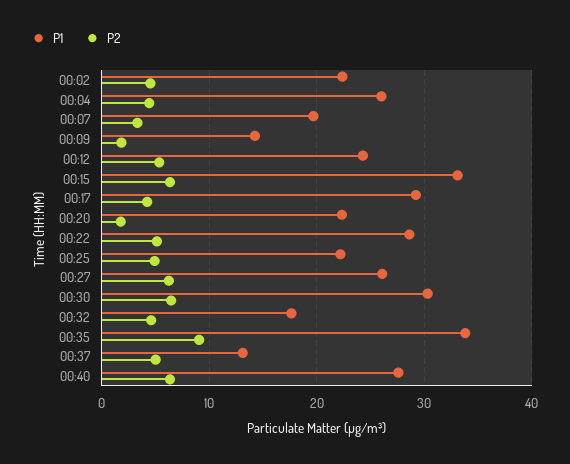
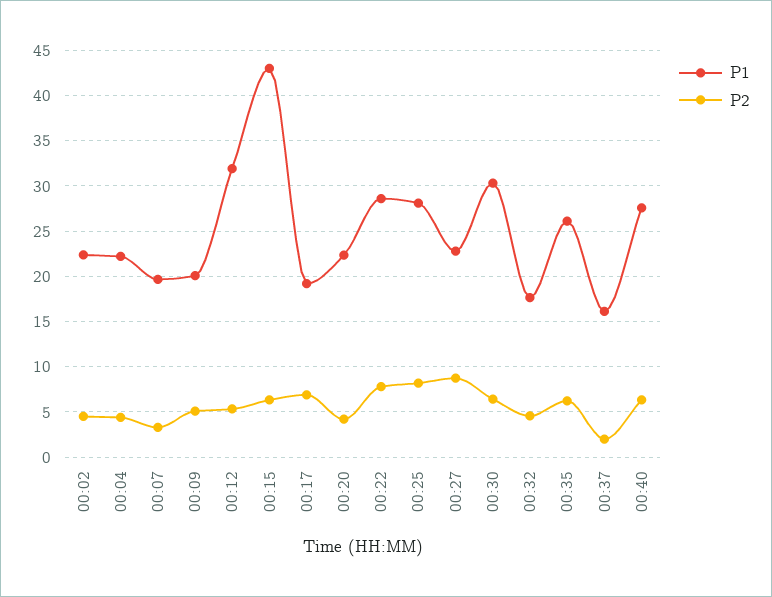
P1, 00:04: 26 -> 22
P1, 00:09: 14 -> 20
P2, 00:09: 2 -> 5
P1, 00:12: 24 -> 32
P1, 00:15: 33 -> 43
P1, 00:17: 29 -> 19
P2, 00:17: 4 -> 7
P2, 00:20: 2 -> 4
P2, 00:22: 5 -> 8
P1, 00:25: 22 -> 28
P2, 00:25: 5 -> 8
P1, 00:27: 26 -> 23
P2, 00:27: 6 -> 9
P1, 00:35: 34 -> 26
P2, 00:35: 9 -> 6
P1, 00:37: 13 -> 16
P2, 00:37: 5 -> 2

